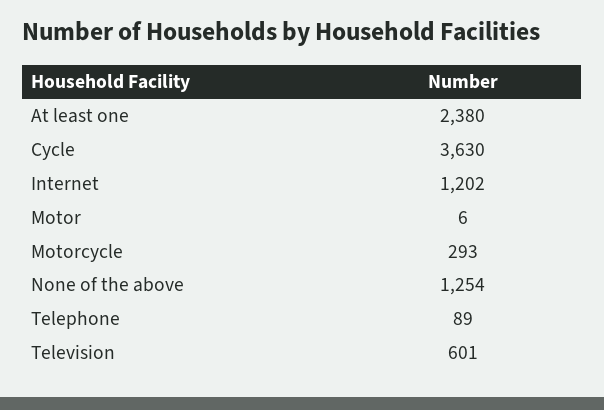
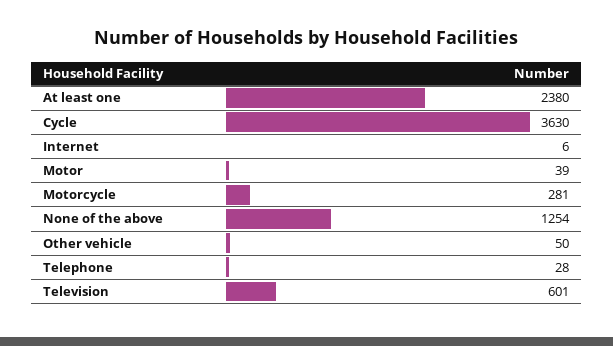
Internet: 1202 -> 6
Motor: 6 -> 39
Motorcycle: 293 -> 281
Telephone: 89 -> 28
Other vehicle: none -> 50

